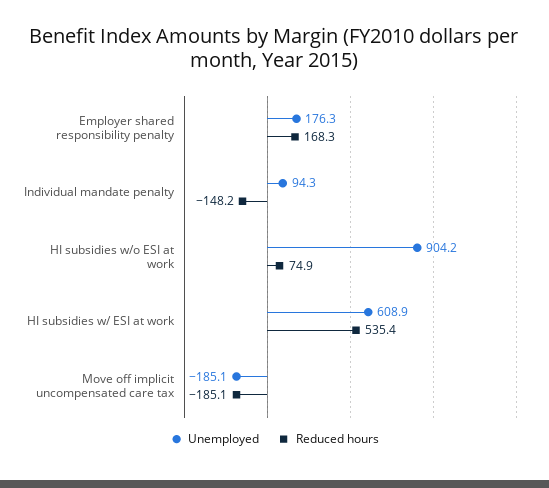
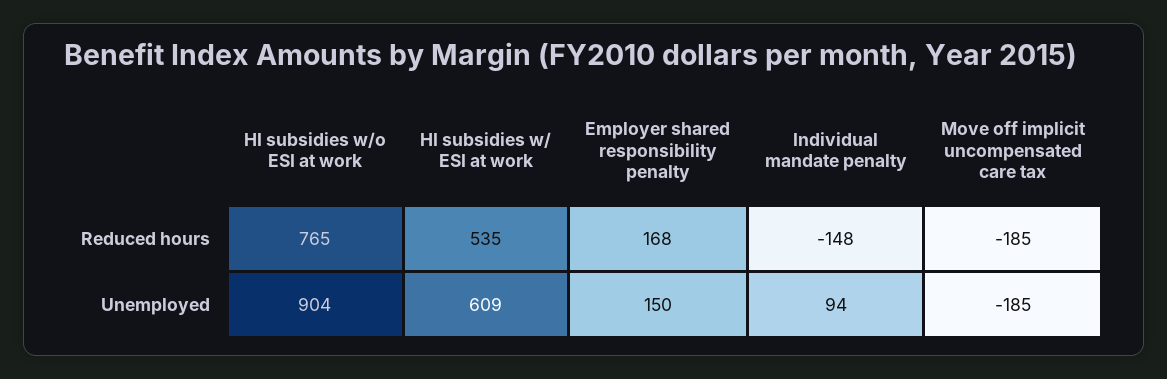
Unemployed, Employer shared responsibility penalty: 176.3 -> 150
Reduced hours, HI subsidies w/o ESI at work: 74.9 -> 765

